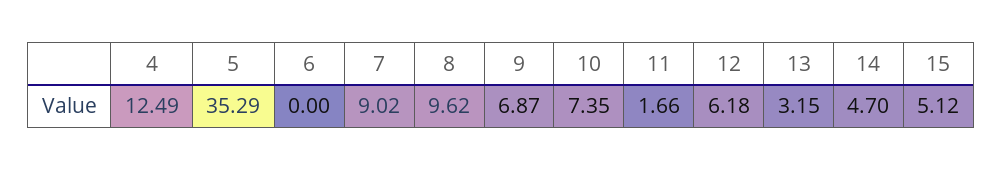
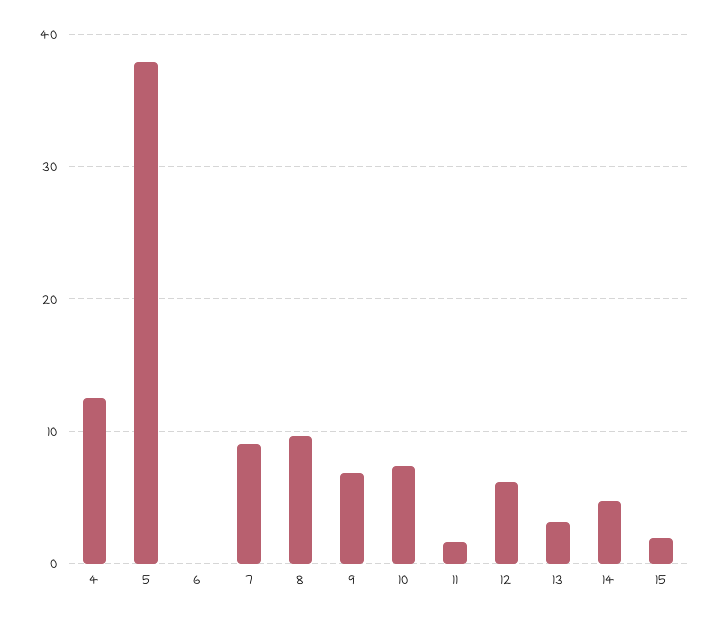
5: 35.29 -> 38
15: 5.12 -> 2

